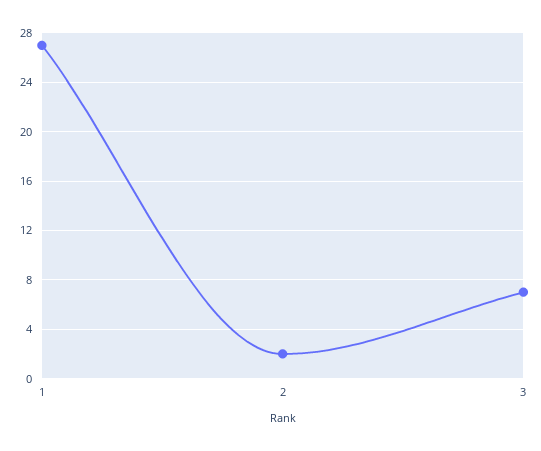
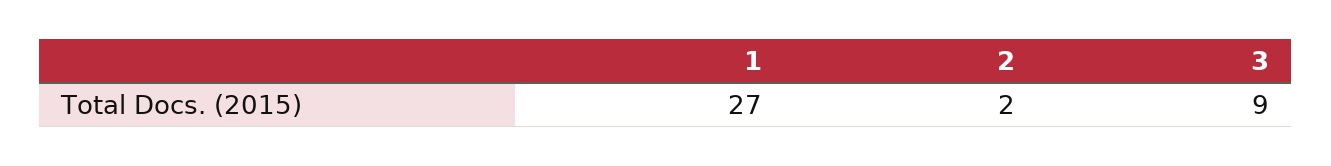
3: 7 -> 9

